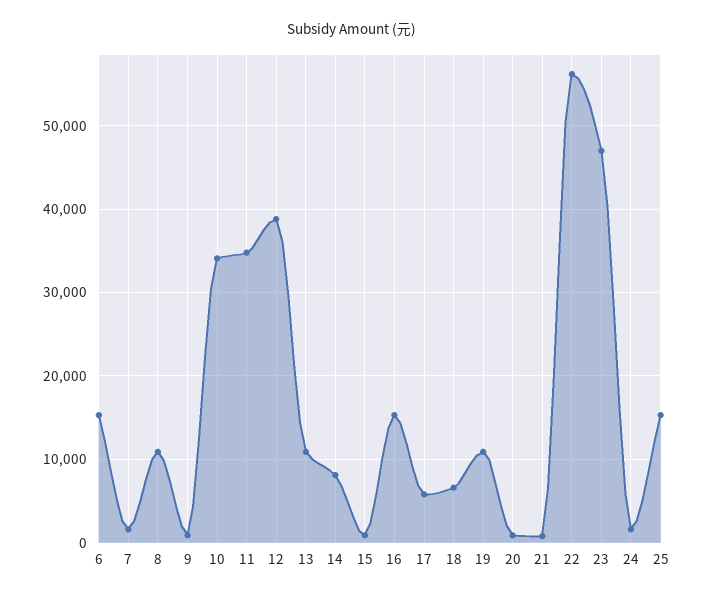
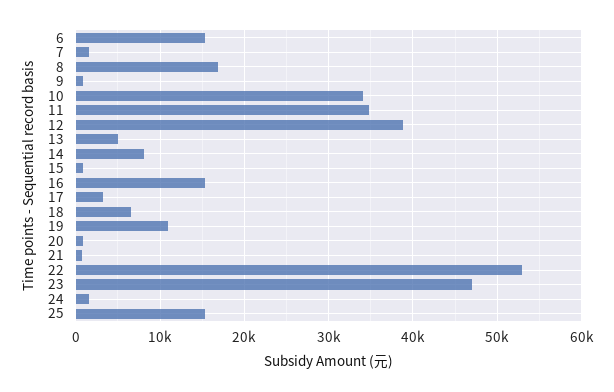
8: 11000 -> 17000
13: 11000 -> 5000
17: 6000 -> 3000
22: 56000 -> 53000

